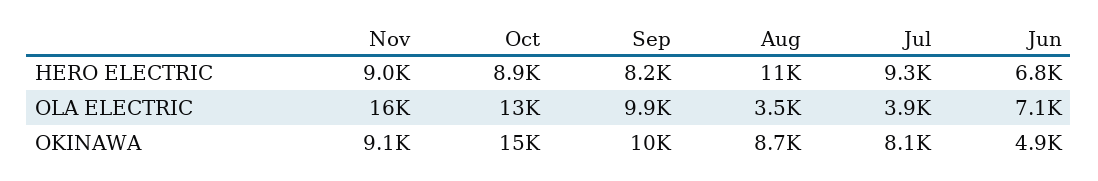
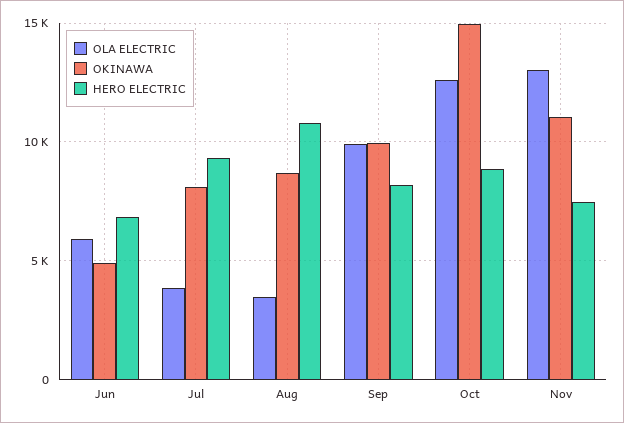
HERO ELECTRIC, Nov: 9000 -> 7500
OLA ELECTRIC, Nov: 16000 -> 13000
OLA ELECTRIC, Jun: 7100 -> 6000
OKINAWA, Nov: 9100 -> 11000

